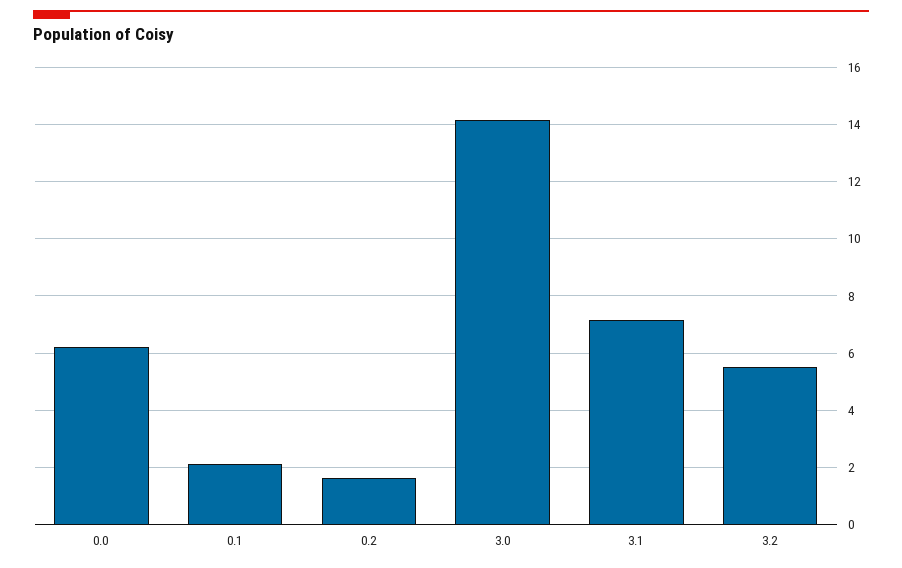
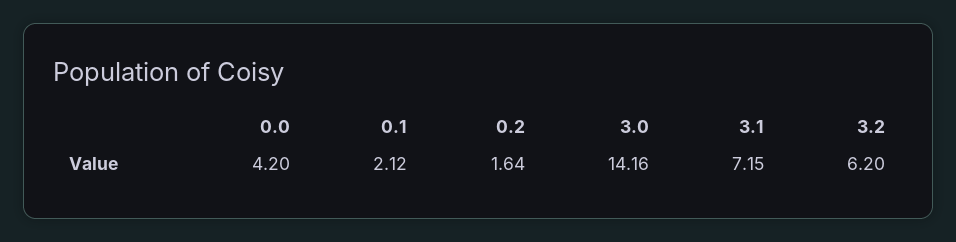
0.0: 6.25 -> 4.2
3.2: 5.5 -> 6.2

